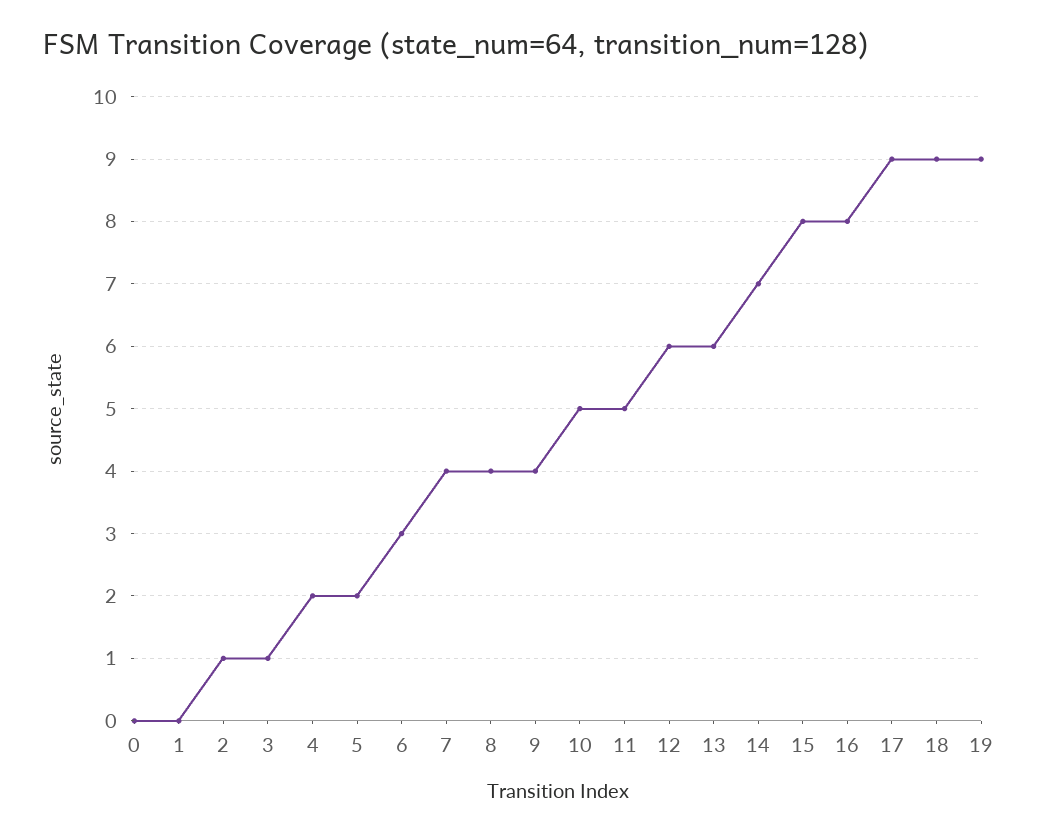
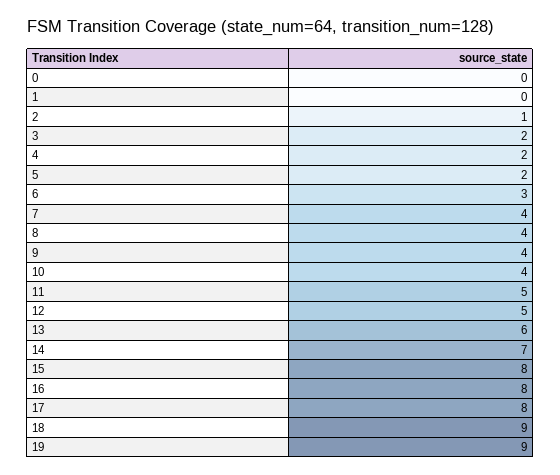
3: 1 -> 2
10: 5 -> 4
12: 6 -> 5
17: 9 -> 8

